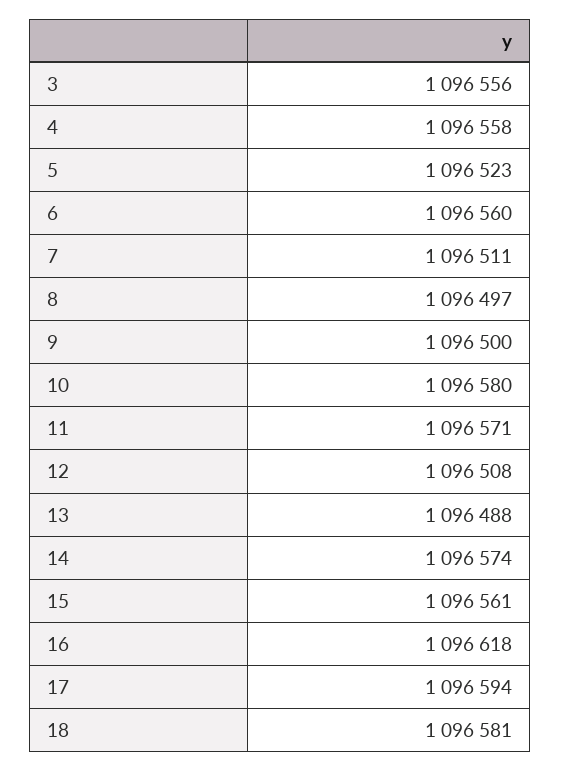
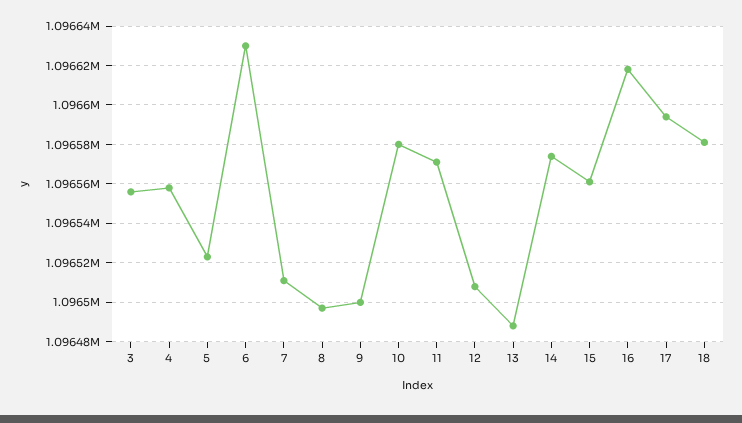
6: 1096560 -> 1096630

